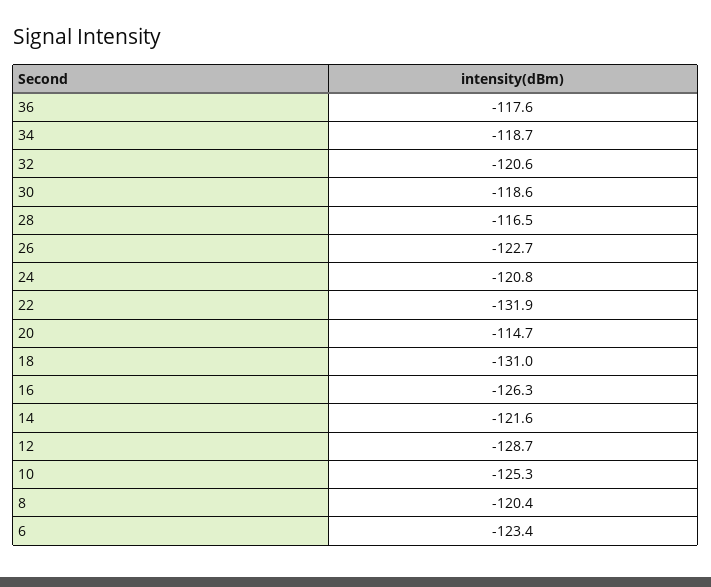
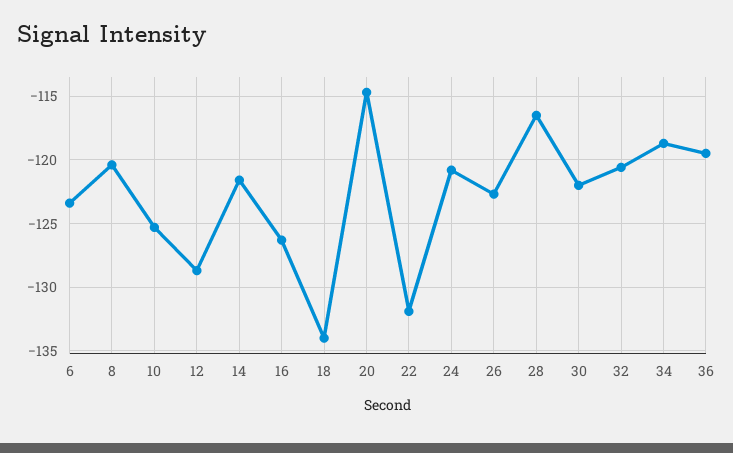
36: -117.6 -> -119.5
30: -118.6 -> -122
18: -131 -> -134

